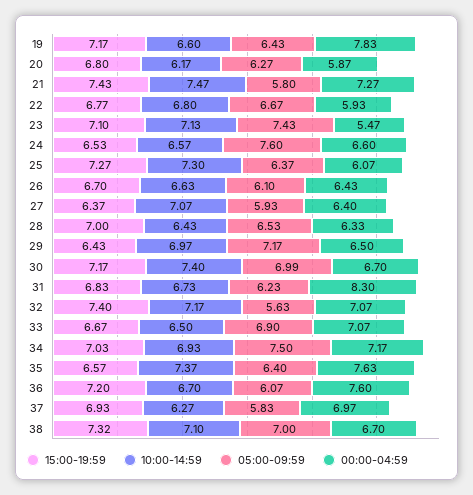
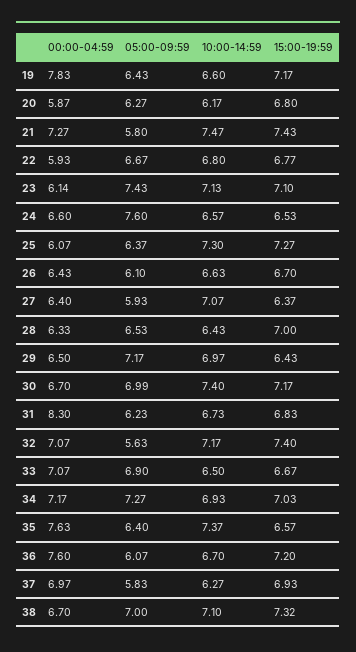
00:00-04:59, 23: 5.47 -> 6.14
05:00-09:59, 34: 7.5 -> 7.27

